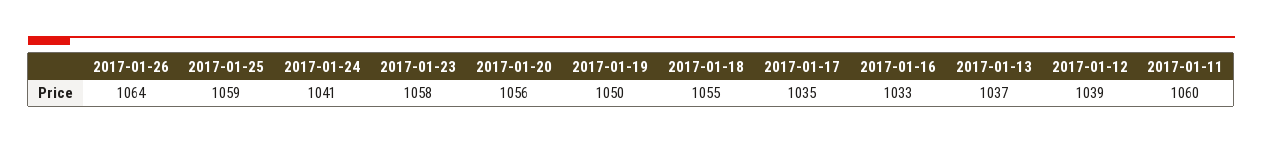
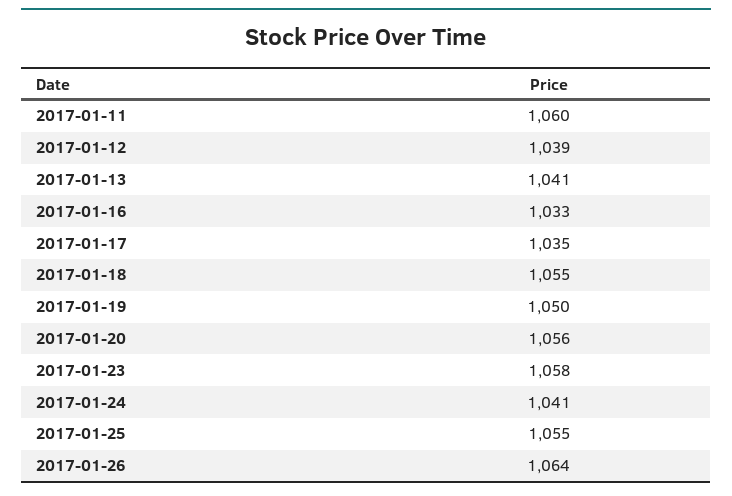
2017-01-25: 1059 -> 1055
2017-01-13: 1037 -> 1041

